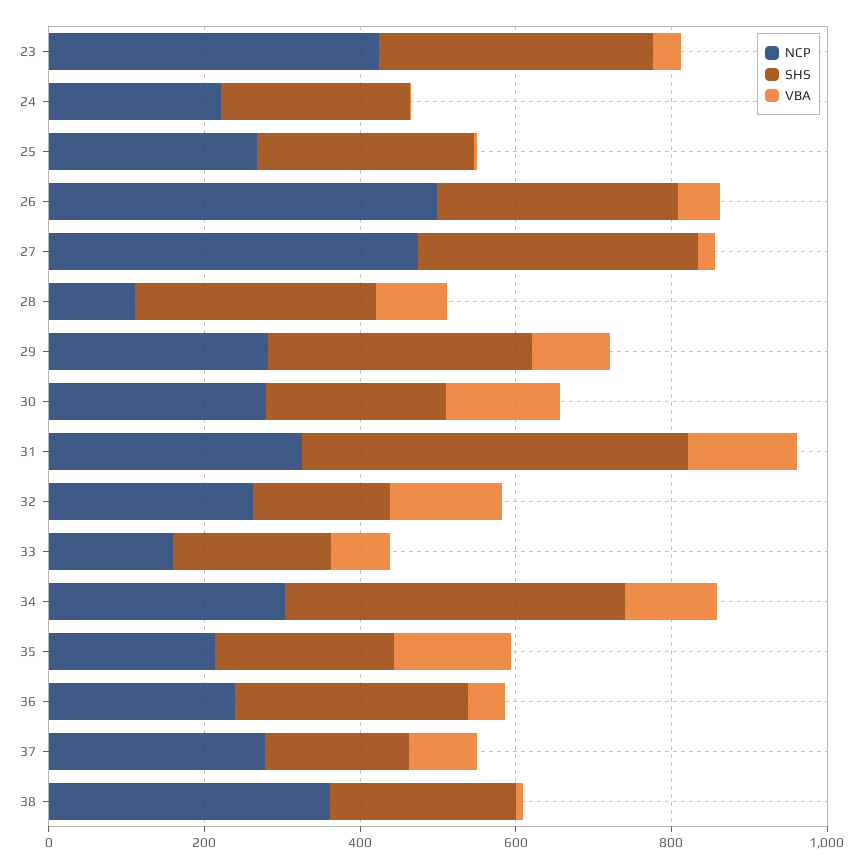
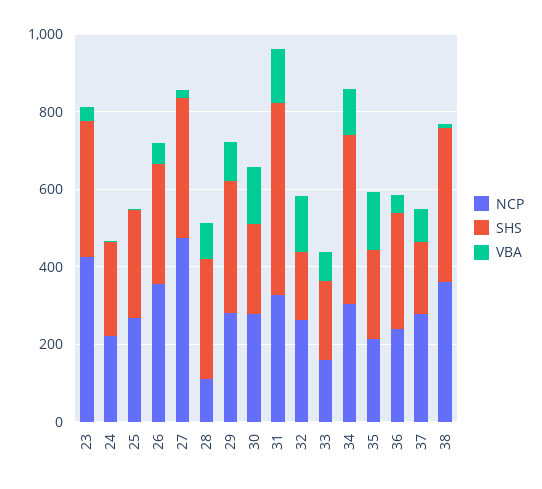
NCP, 26: 500 -> 350
SHS, 38: 250 -> 400

